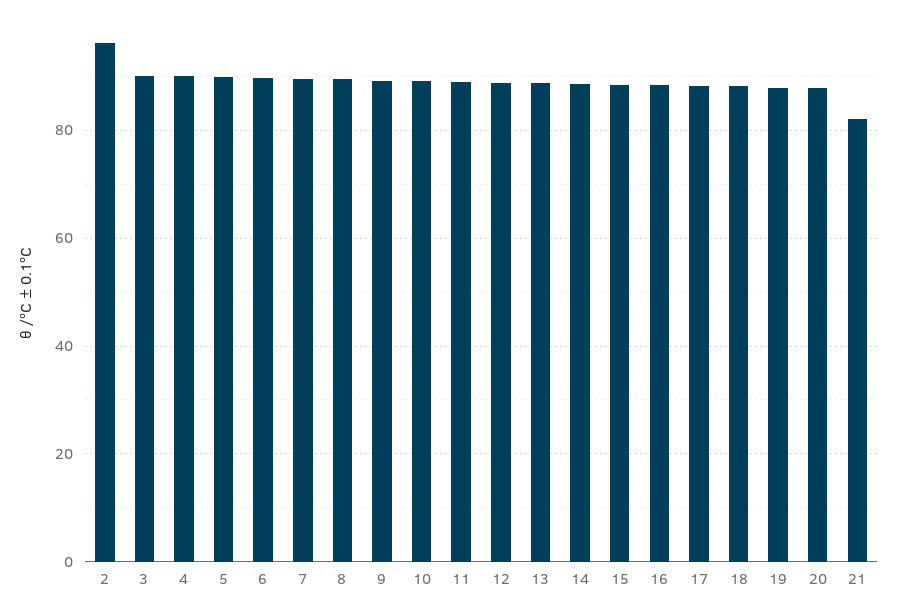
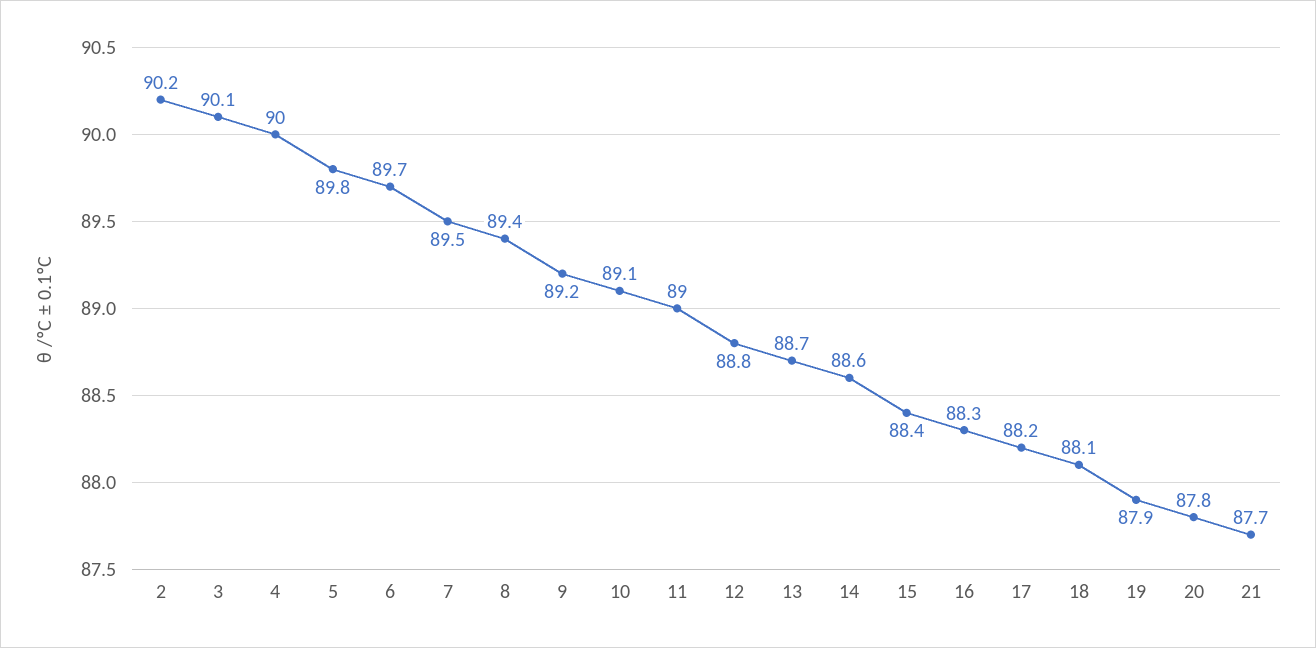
2: 96 -> 90.2
21: 82 -> 87.7

